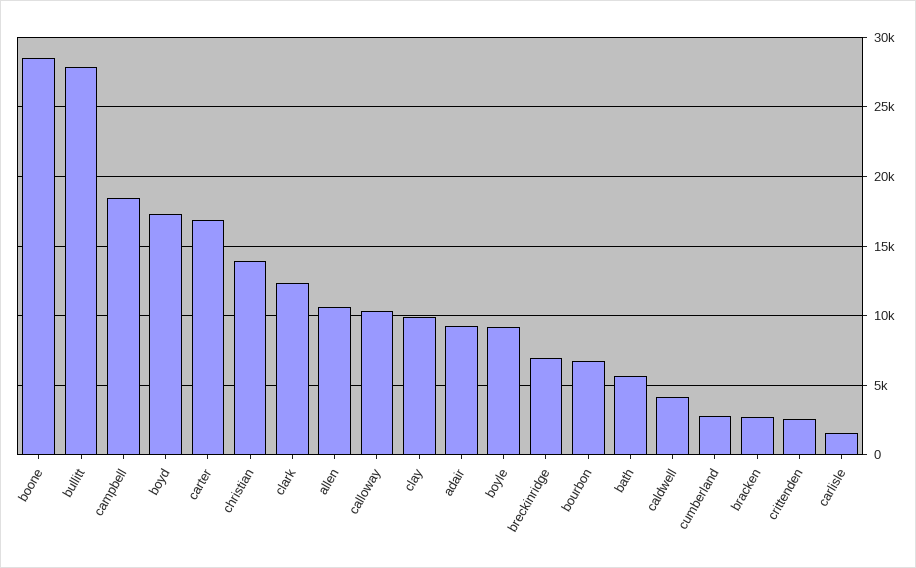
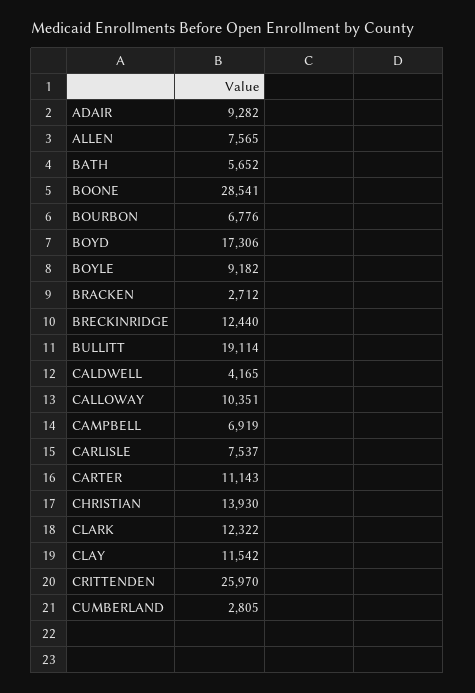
bullitt: 28000 -> 19114
campbell: 18500 -> 6919
carter: 17000 -> 11143
allen: 10500 -> 7565
clay: 10000 -> 11542
breckinridge: 7000 -> 12440
crittenden: 2500 -> 25970
carlisle: 1500 -> 7537

